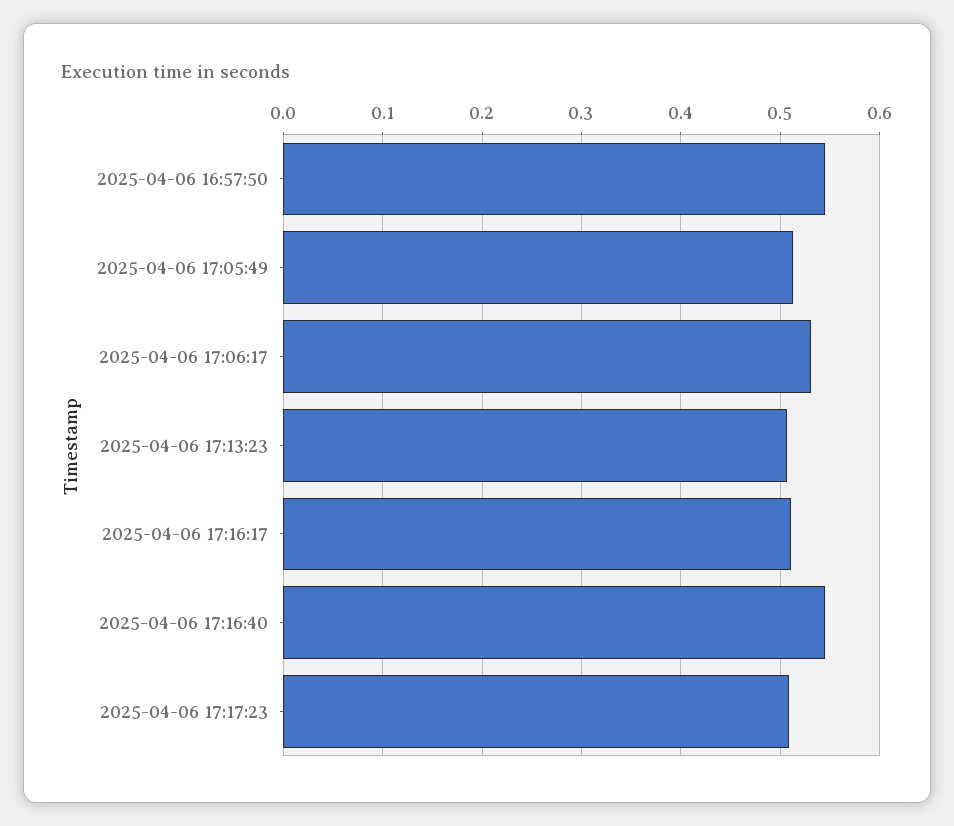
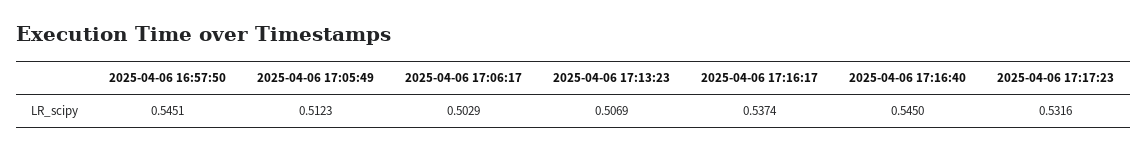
2025-04-06 17:06:17: 0.53 -> 0.5029
2025-04-06 17:16:17: 0.51 -> 0.5374
2025-04-06 17:17:23: 0.51 -> 0.5316

